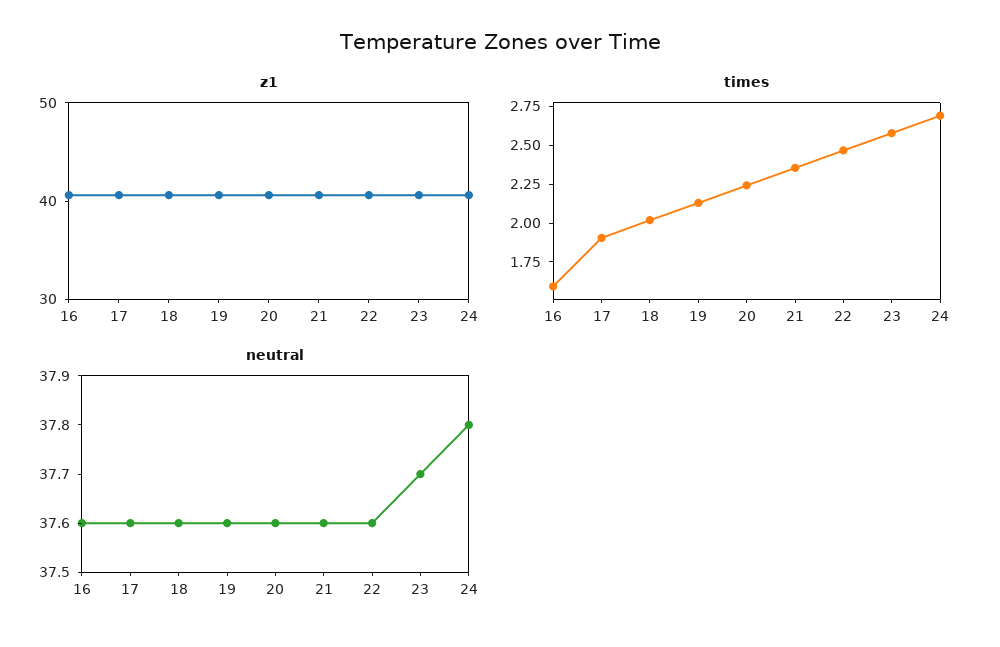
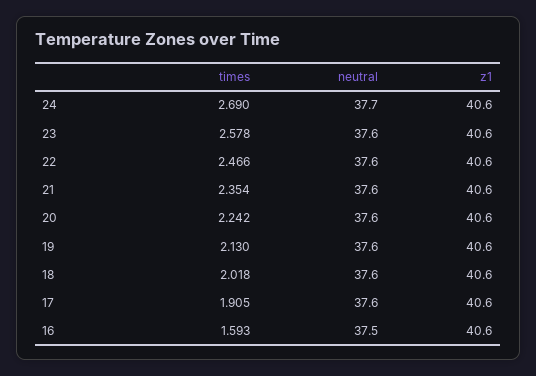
neutral, 16: 37.6 -> 37.5
neutral, 23: 37.7 -> 37.6
neutral, 24: 37.8 -> 37.7

